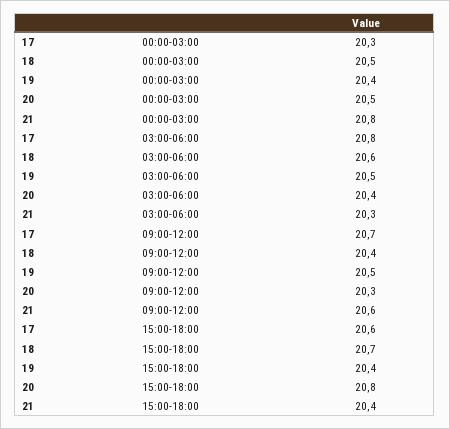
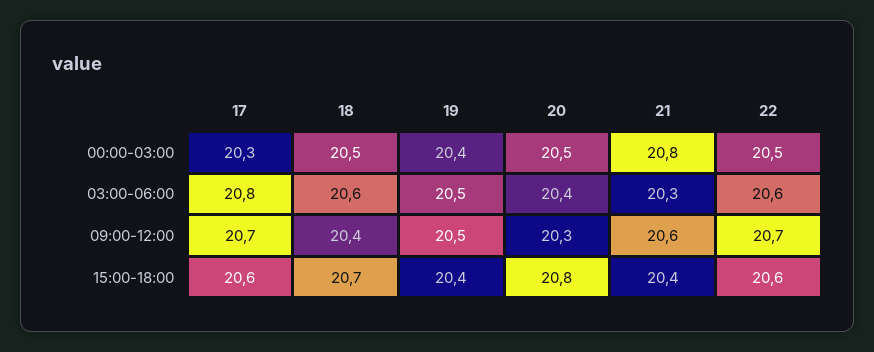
22, 00:00-03:00: none -> 20.5
22, 03:00-06:00: none -> 20.6
22, 09:00-12:00: none -> 20.7
22, 15:00-18:00: none -> 20.6

